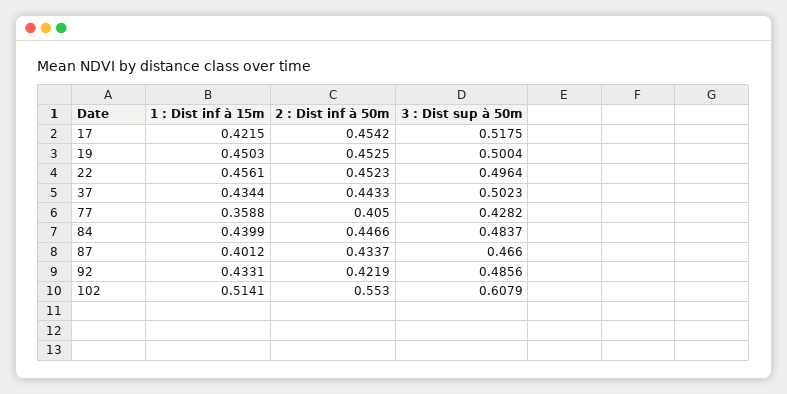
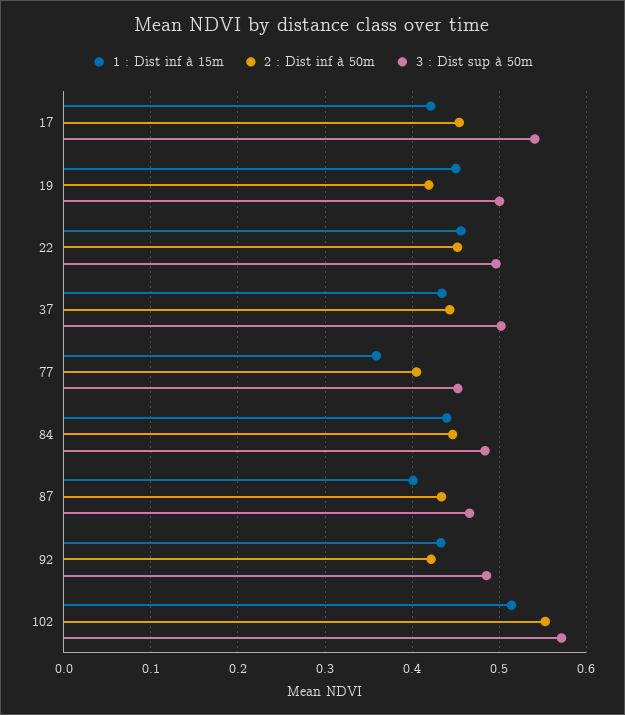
3 : Dist sup à 50m, 17: 0.5175 -> 0.54
2 : Dist inf à 50m, 19: 0.4525 -> 0.42
3 : Dist sup à 50m, 77: 0.4282 -> 0.45
3 : Dist sup à 50m, 102: 0.6079 -> 0.57

